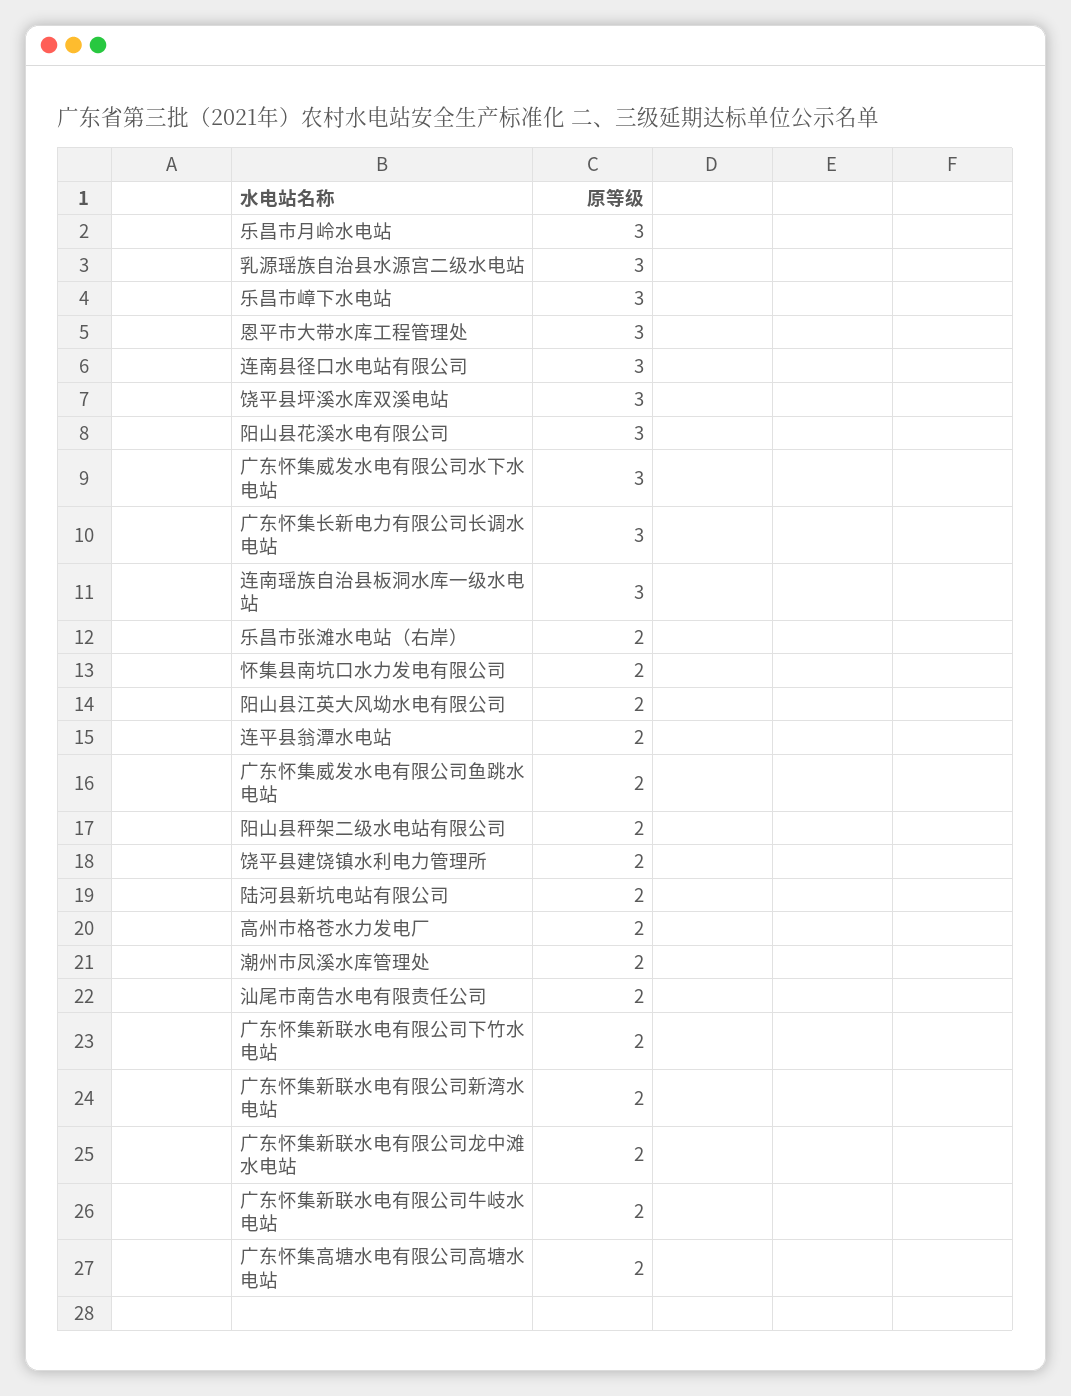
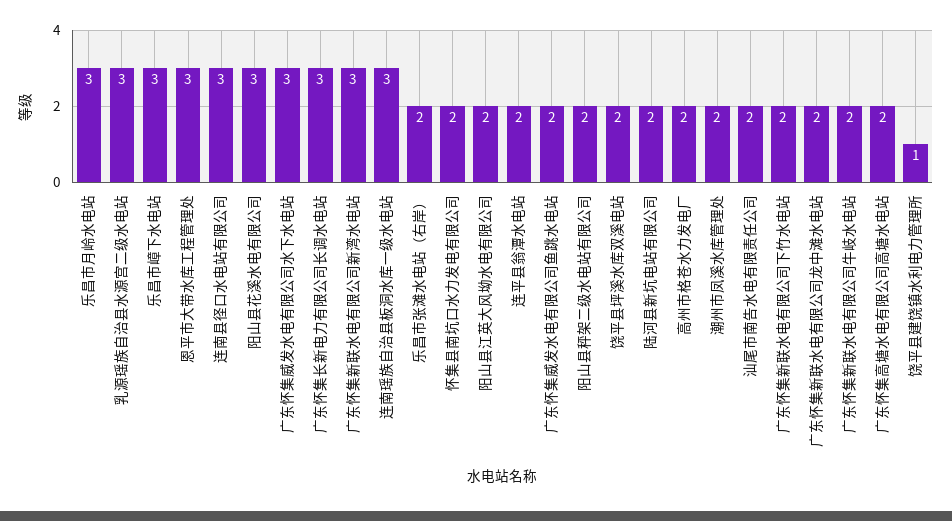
饶平县坪溪水库双溪电站: 3 -> 2
饶平县建饶镇水利电力管理所: 2 -> 1
广东怀集新联水电有限公司新湾水电站: 2 -> 3

